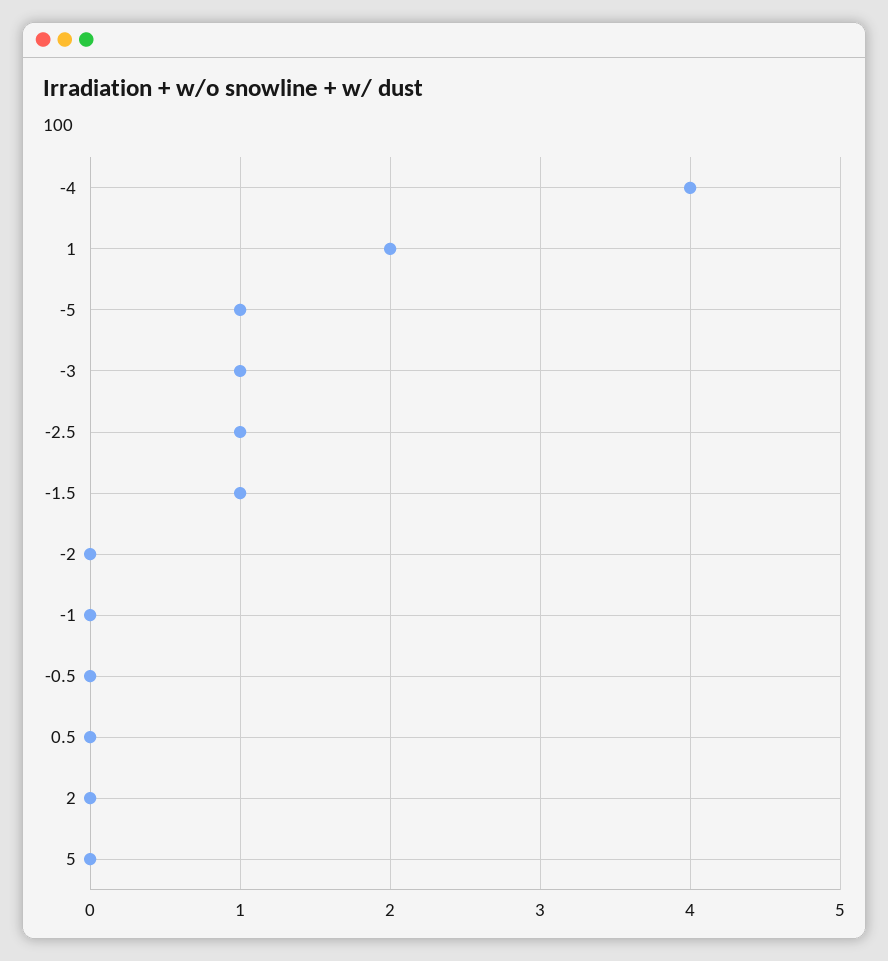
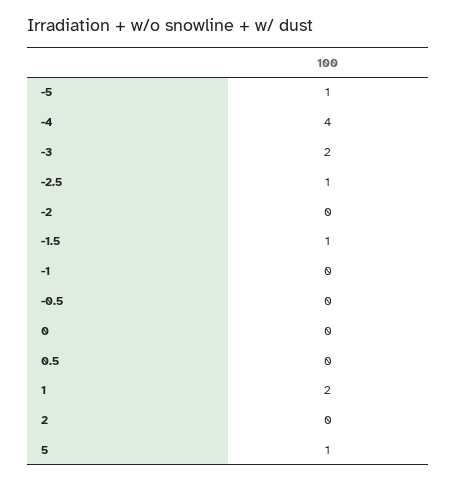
-3: 1 -> 2
5: 0 -> 1
0: none -> 0

